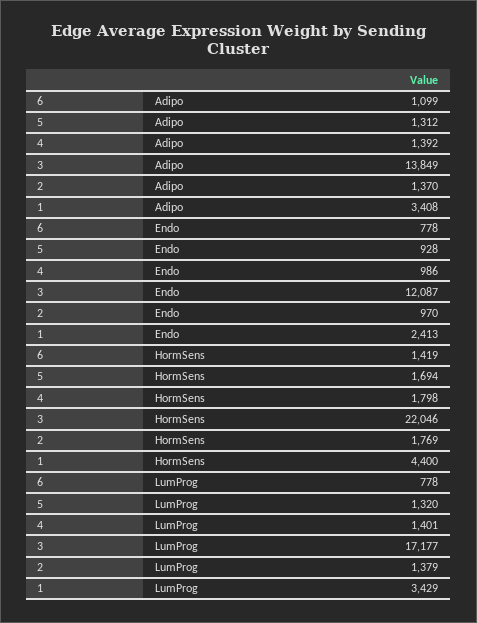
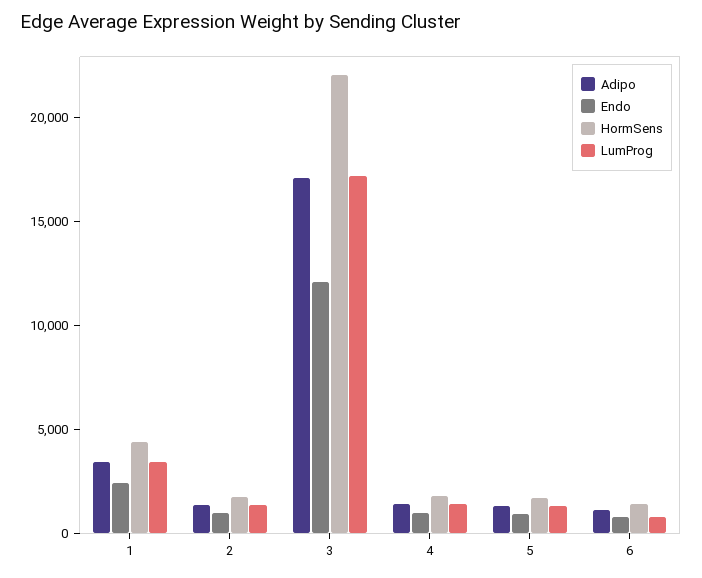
Adipo, 3: 13849 -> 17000

